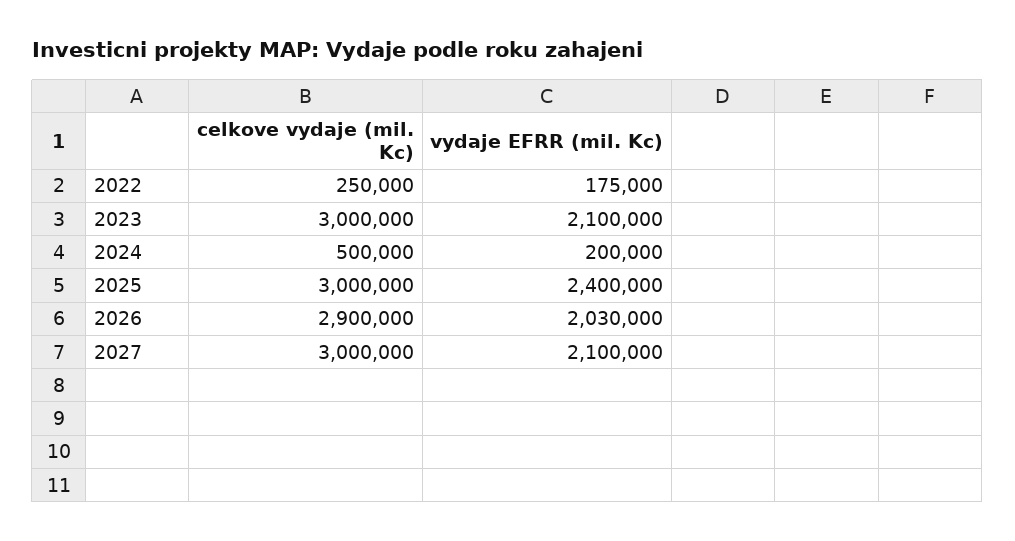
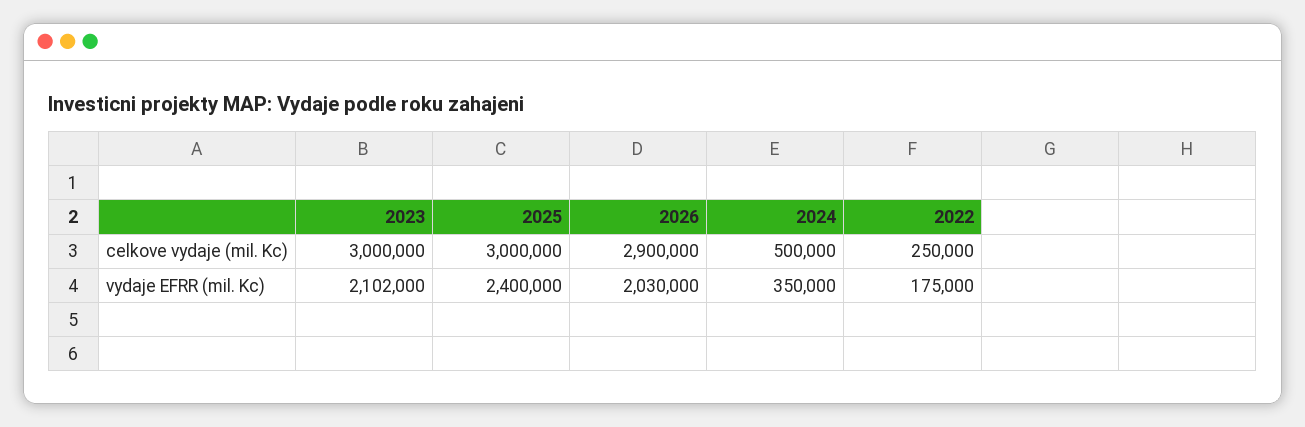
vydaje EFRR (mil. Kc), 2023: 2100000 -> 2102000
vydaje EFRR (mil. Kc), 2024: 200000 -> 350000
celkove vydaje (mil. Kc), 2027: 3000000 -> none
vydaje EFRR (mil. Kc), 2027: 2100000 -> none

